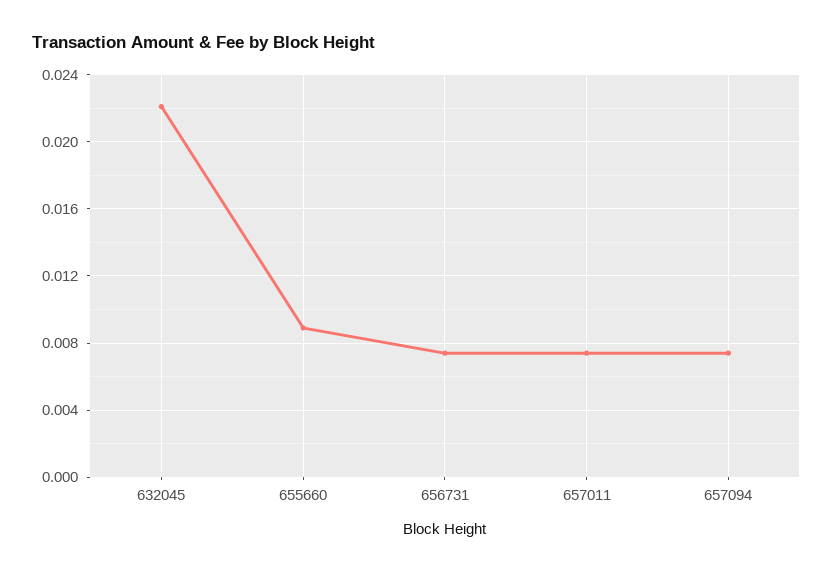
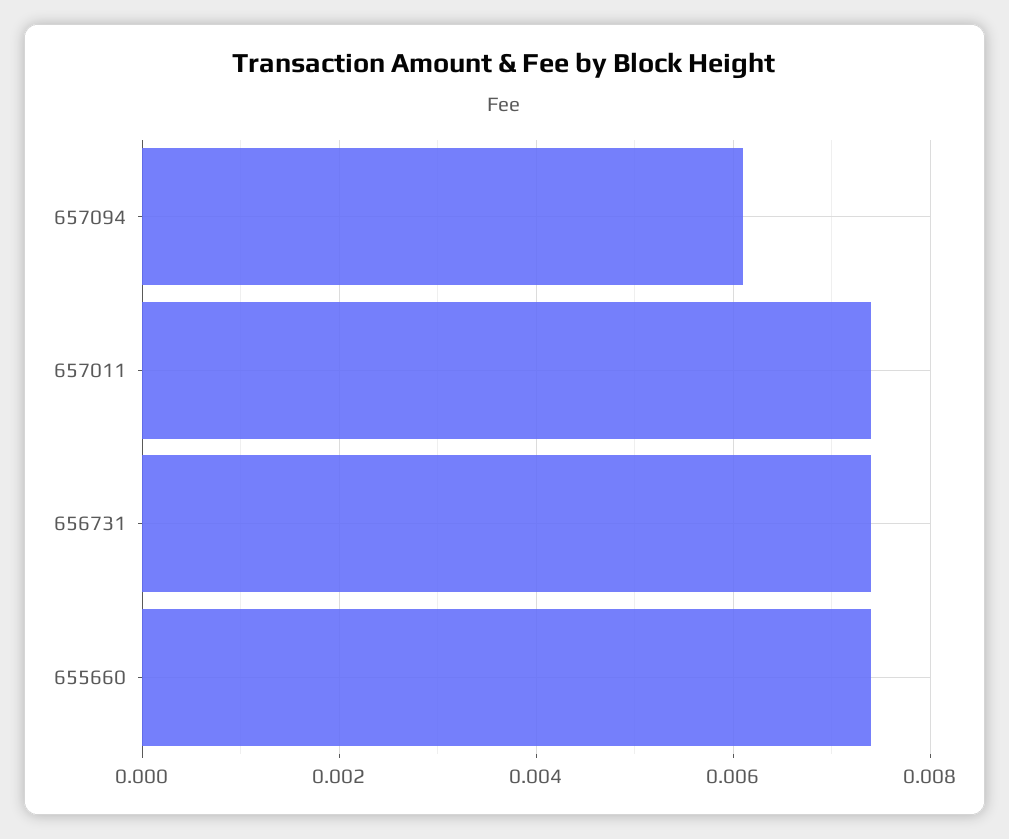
632045: 0.022 -> none
655660: 0.009 -> 0.0075
657094: 0.0075 -> 0.006

